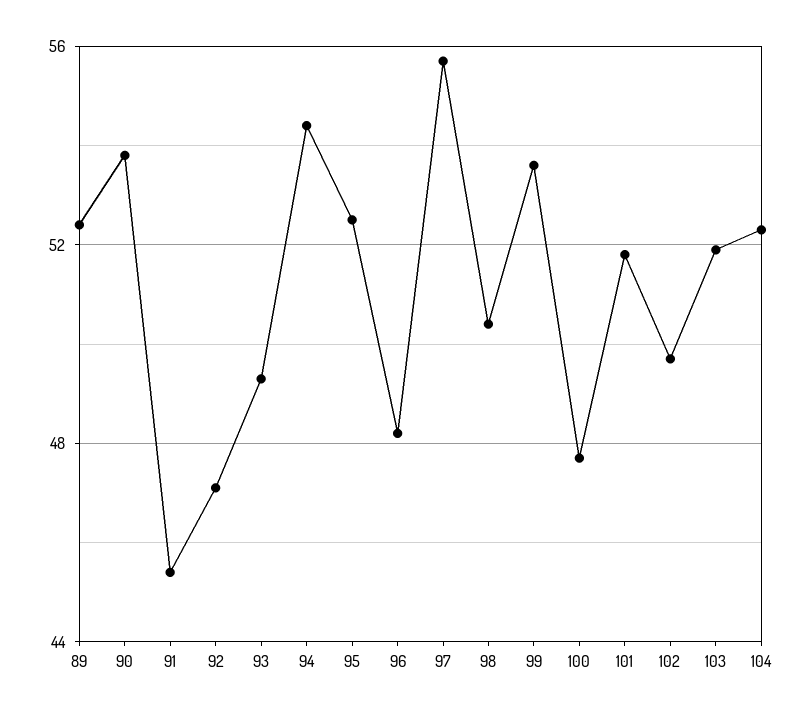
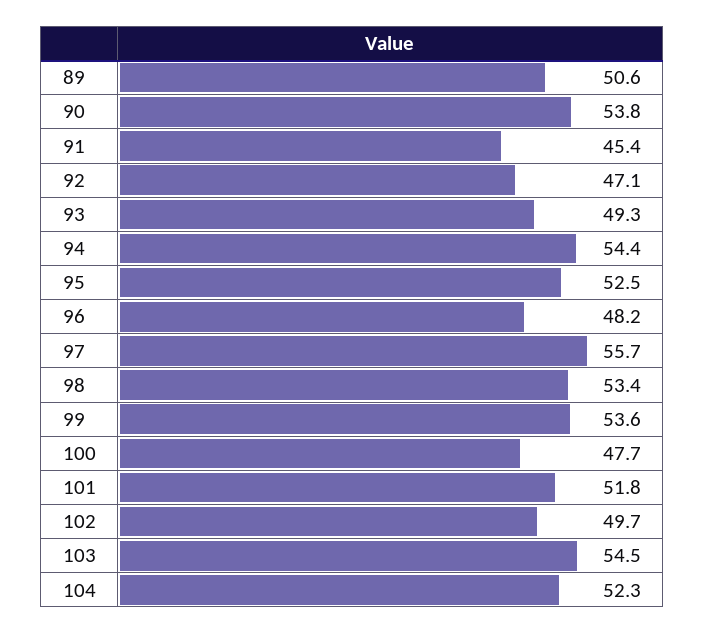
89: 52.5 -> 50.6
98: 50.5 -> 53.4
103: 52 -> 54.5

